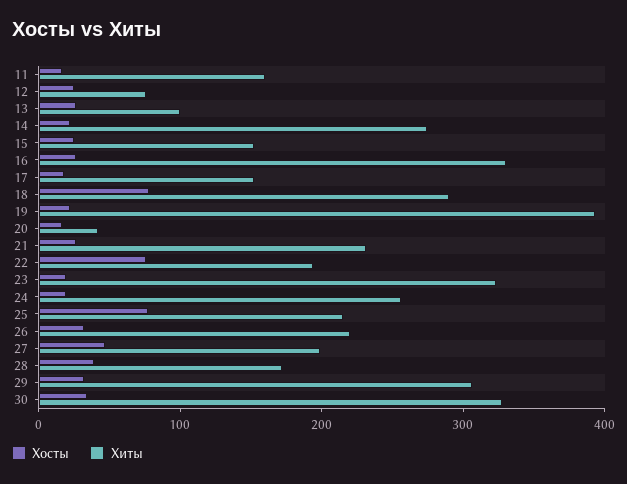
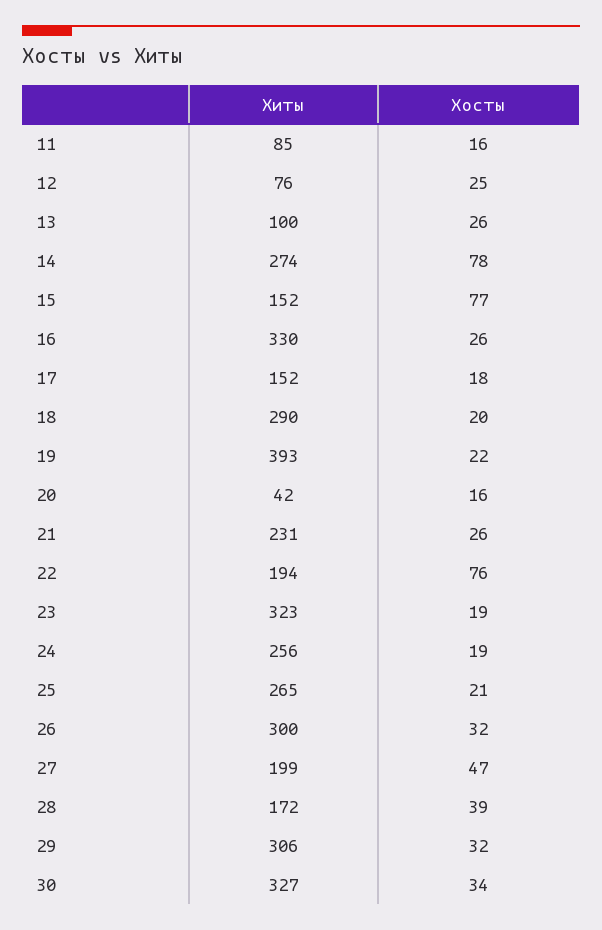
Хиты, 11: 160 -> 85
Хосты, 14: 20 -> 78
Хосты, 15: 20 -> 77
Хосты, 18: 80 -> 20
Хосты, 25: 80 -> 21
Хиты, 25: 220 -> 265
Хиты, 26: 220 -> 300

